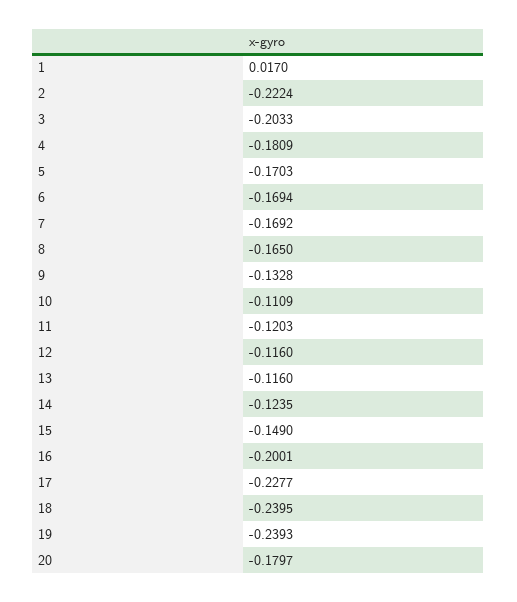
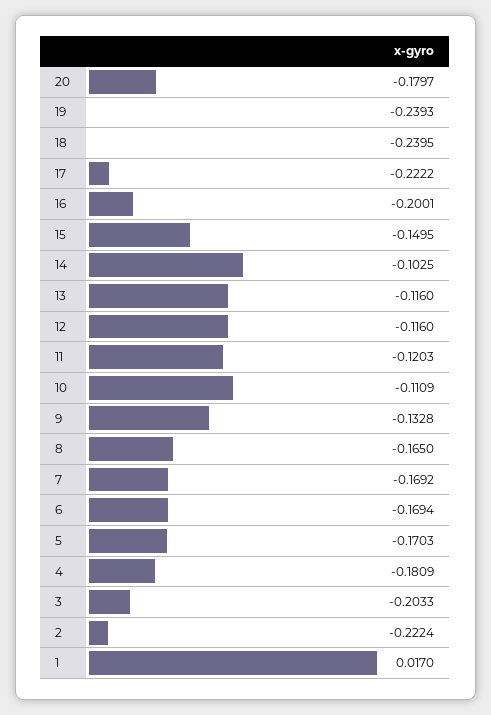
14: -0.1235 -> -0.1025
15: -0.149 -> -0.1495
17: -0.2277 -> -0.2222

